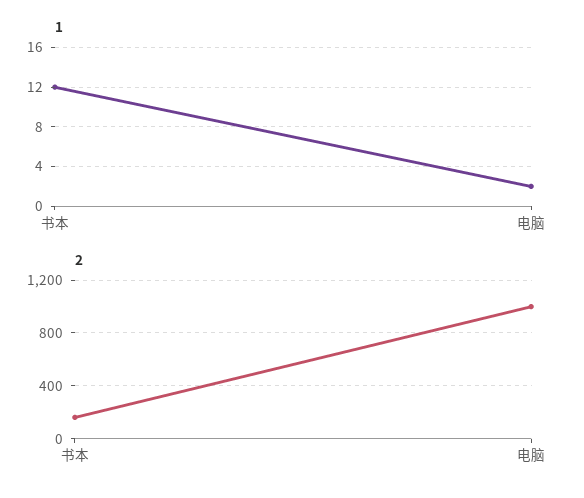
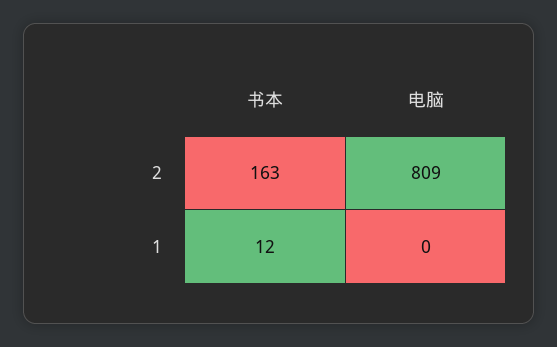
1, 电脑: 2 -> 0
2, 电脑: 1000 -> 809

